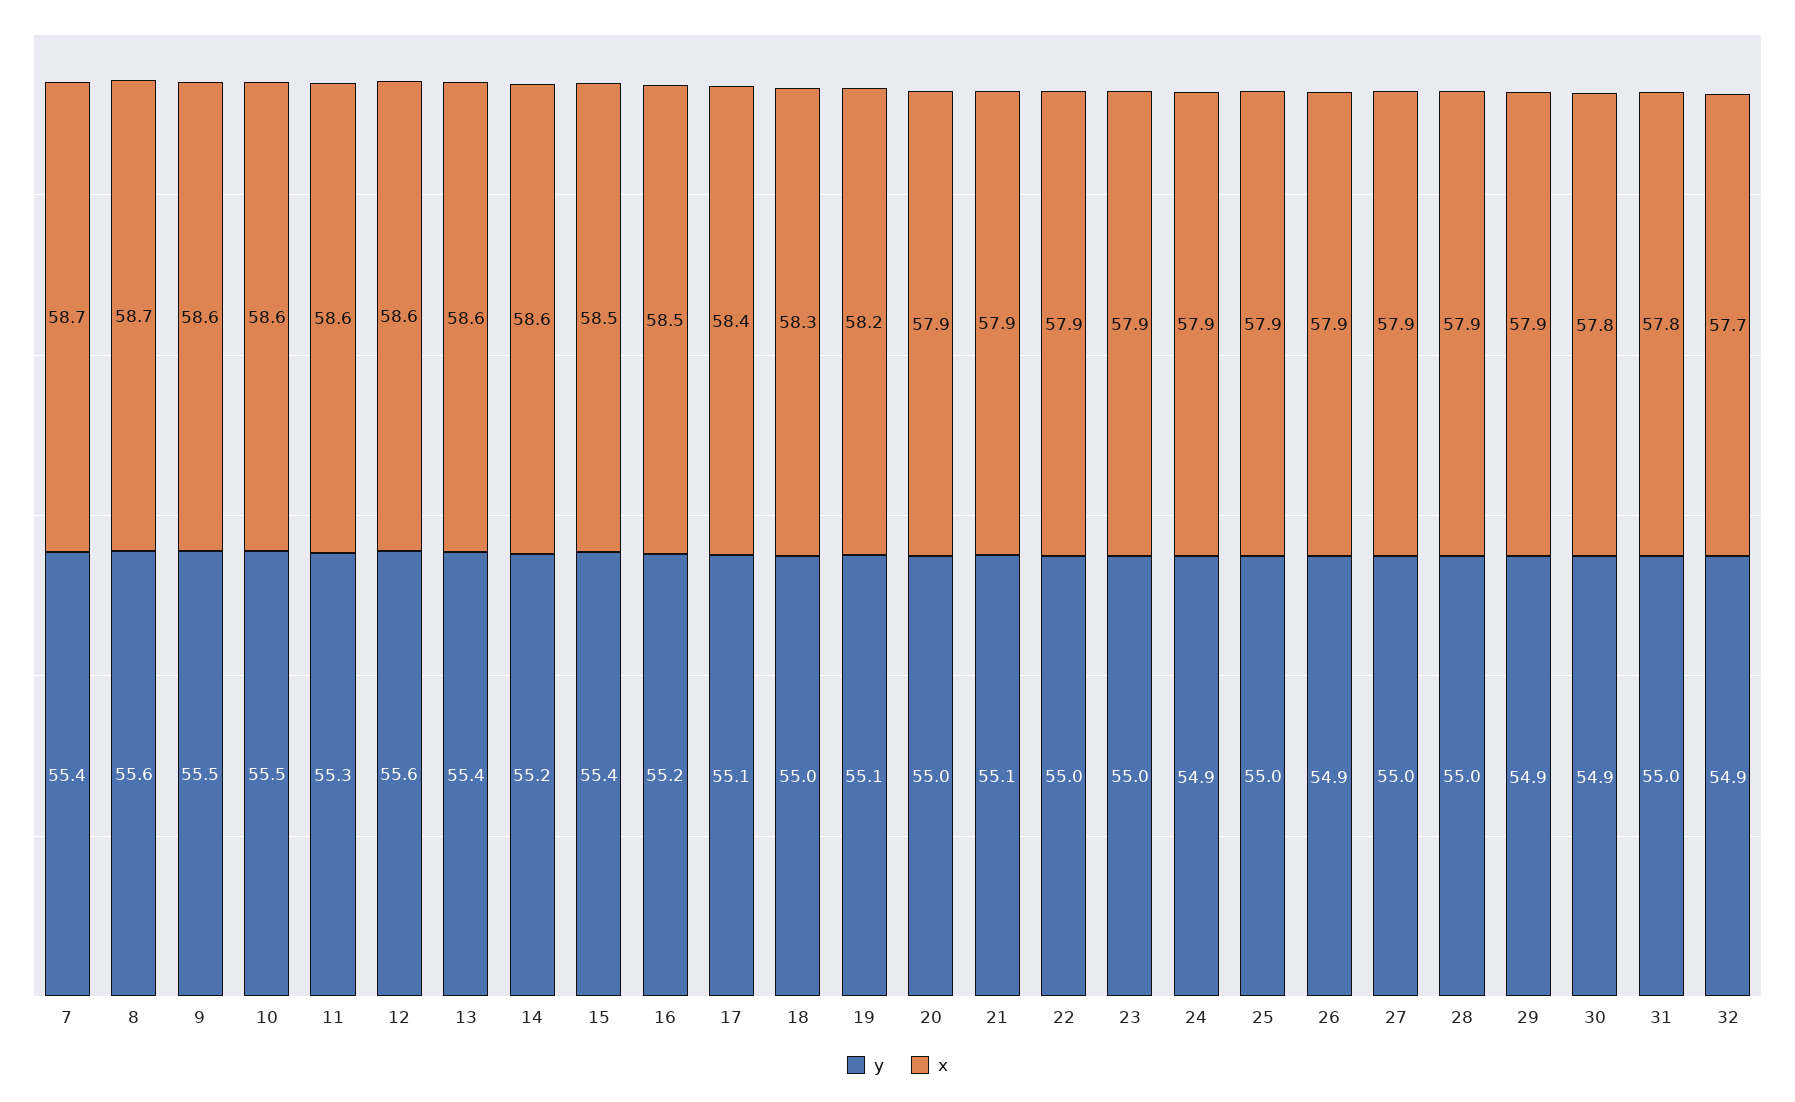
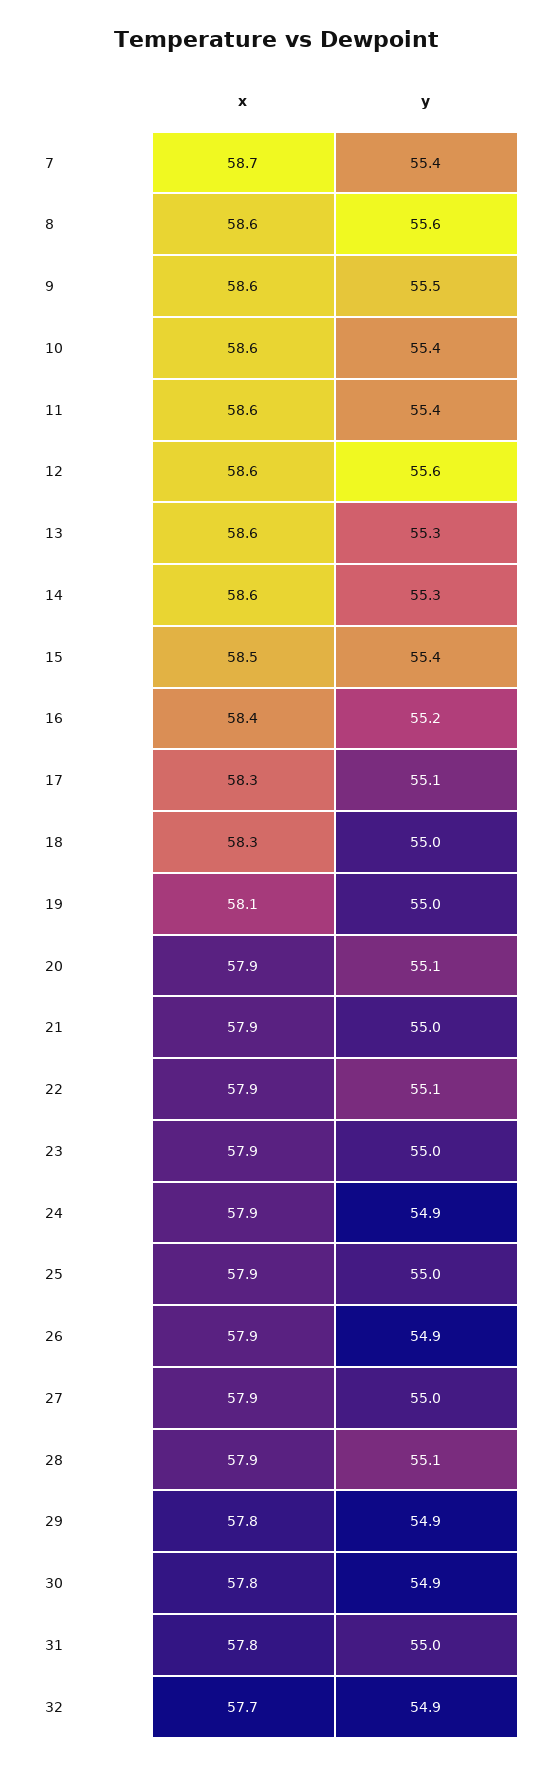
x, 8: 58.7 -> 58.6
y, 10: 55.5 -> 55.4
y, 11: 55.3 -> 55.4
y, 13: 55.4 -> 55.3
y, 14: 55.2 -> 55.3
x, 16: 58.5 -> 58.4
x, 17: 58.4 -> 58.3
y, 19: 55.1 -> 55
x, 19: 58.2 -> 58.1
y, 20: 55 -> 55.1
y, 21: 55.1 -> 55
y, 22: 55 -> 55.1
y, 28: 55 -> 55.1
x, 29: 57.9 -> 57.8

